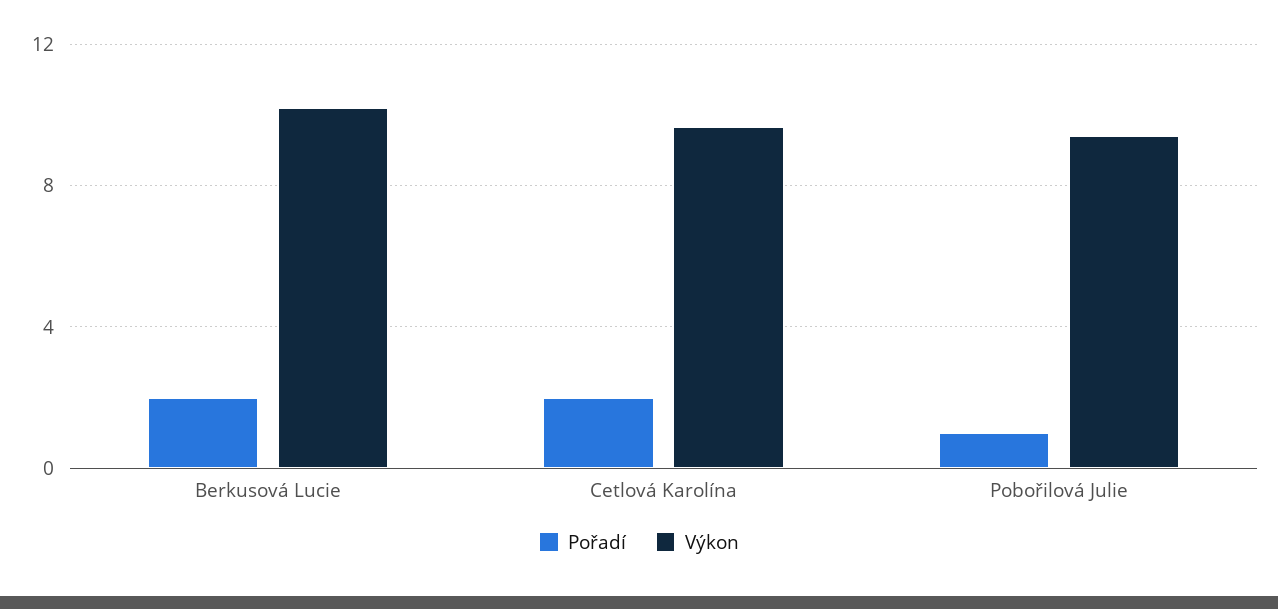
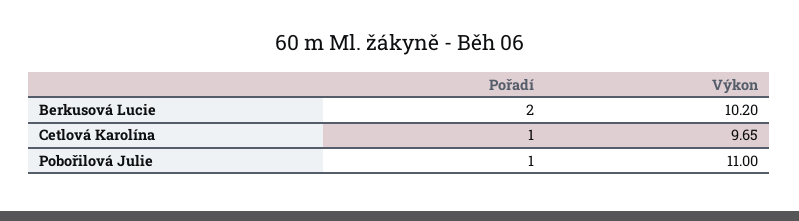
Pořadí, Cetlová Karolína: 2 -> 1
Výkon, Pobořilová Julie: 9.5 -> 11

